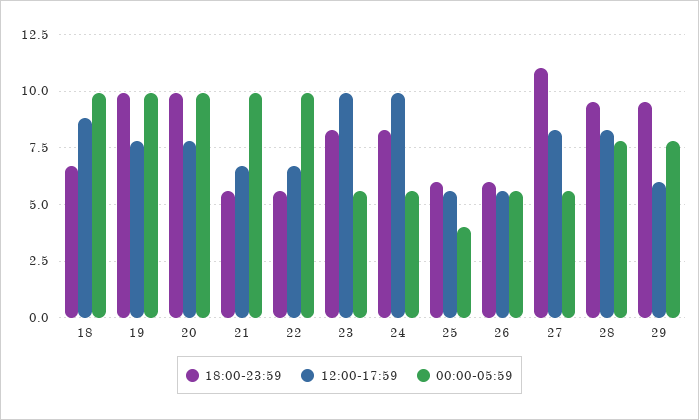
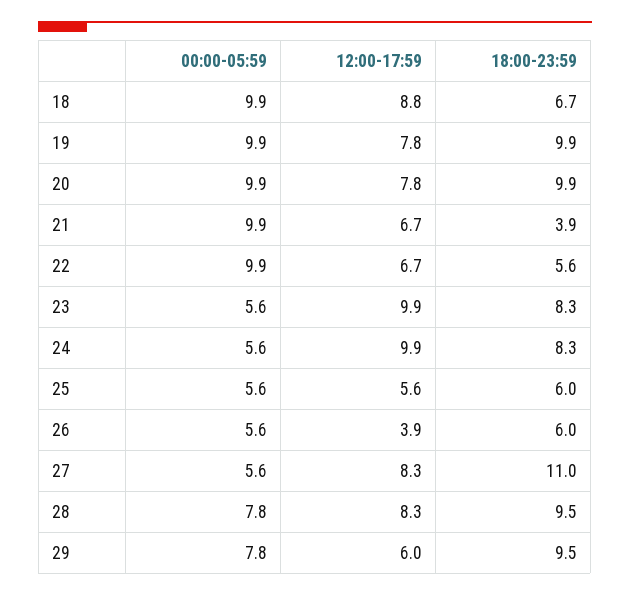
18:00-23:59, 21: 5.5 -> 3.9
00:00-05:59, 25: 4 -> 5.6
12:00-17:59, 26: 5.5 -> 3.9

